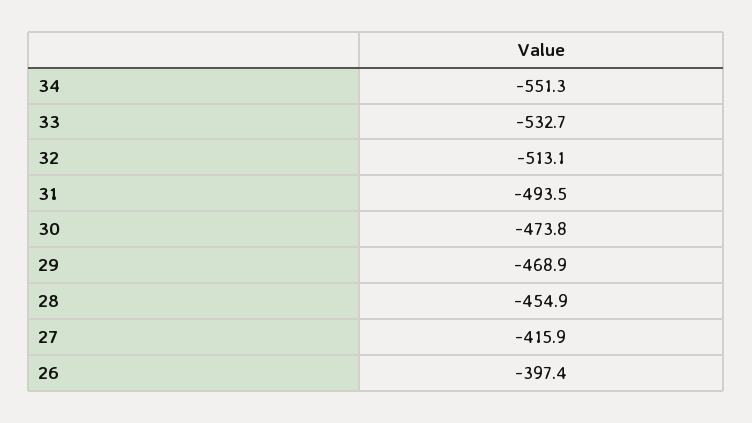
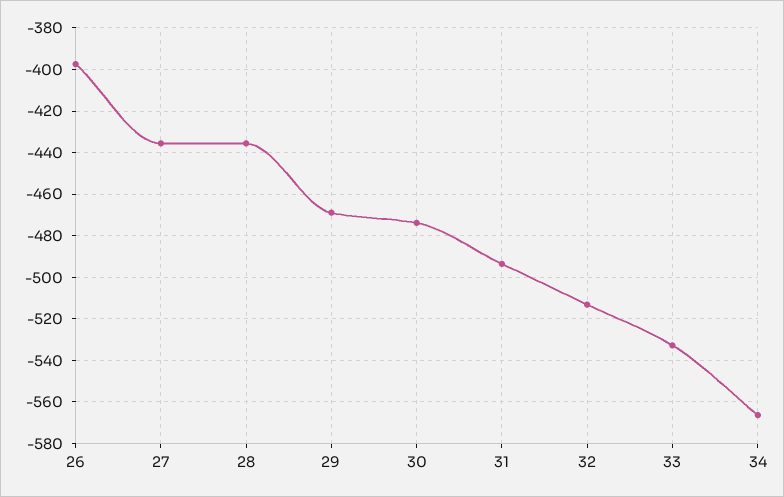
34: -551.3 -> -565
28: -454.9 -> -435
27: -415.9 -> -435

